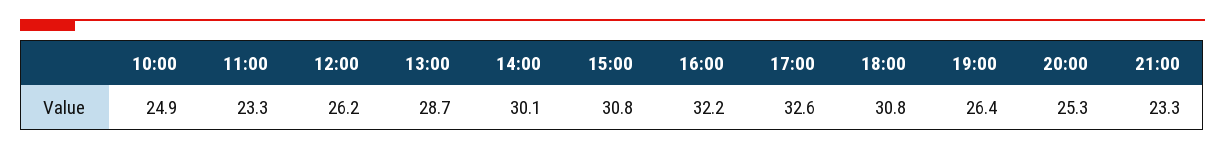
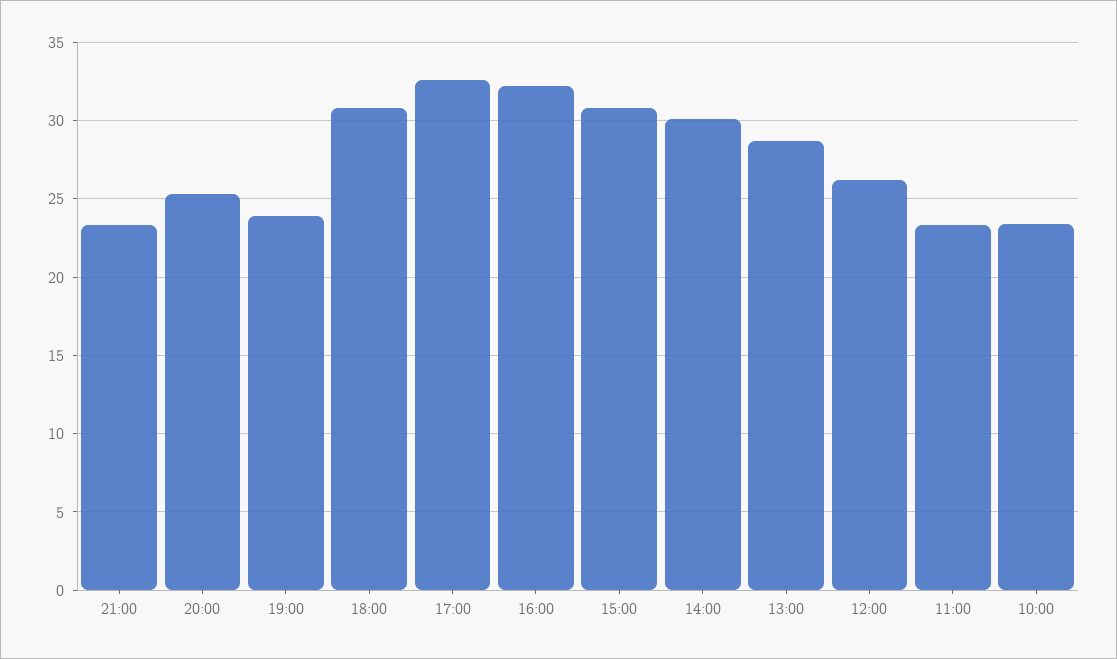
10:00: 24.9 -> 23.5
19:00: 26.4 -> 24

